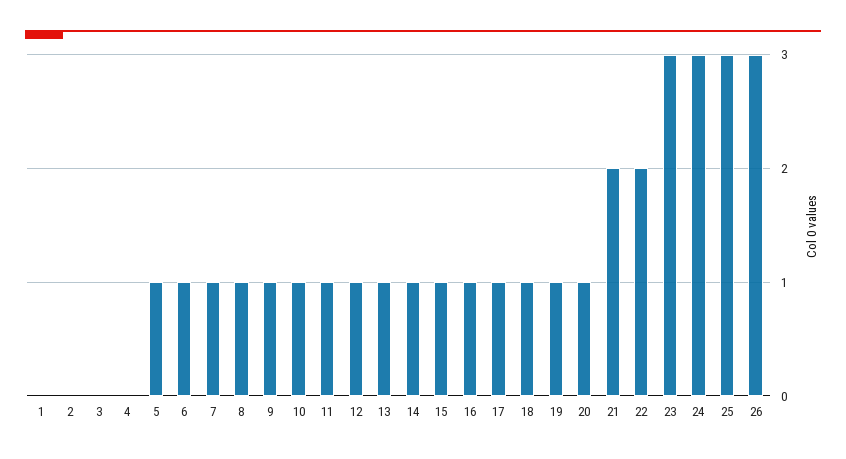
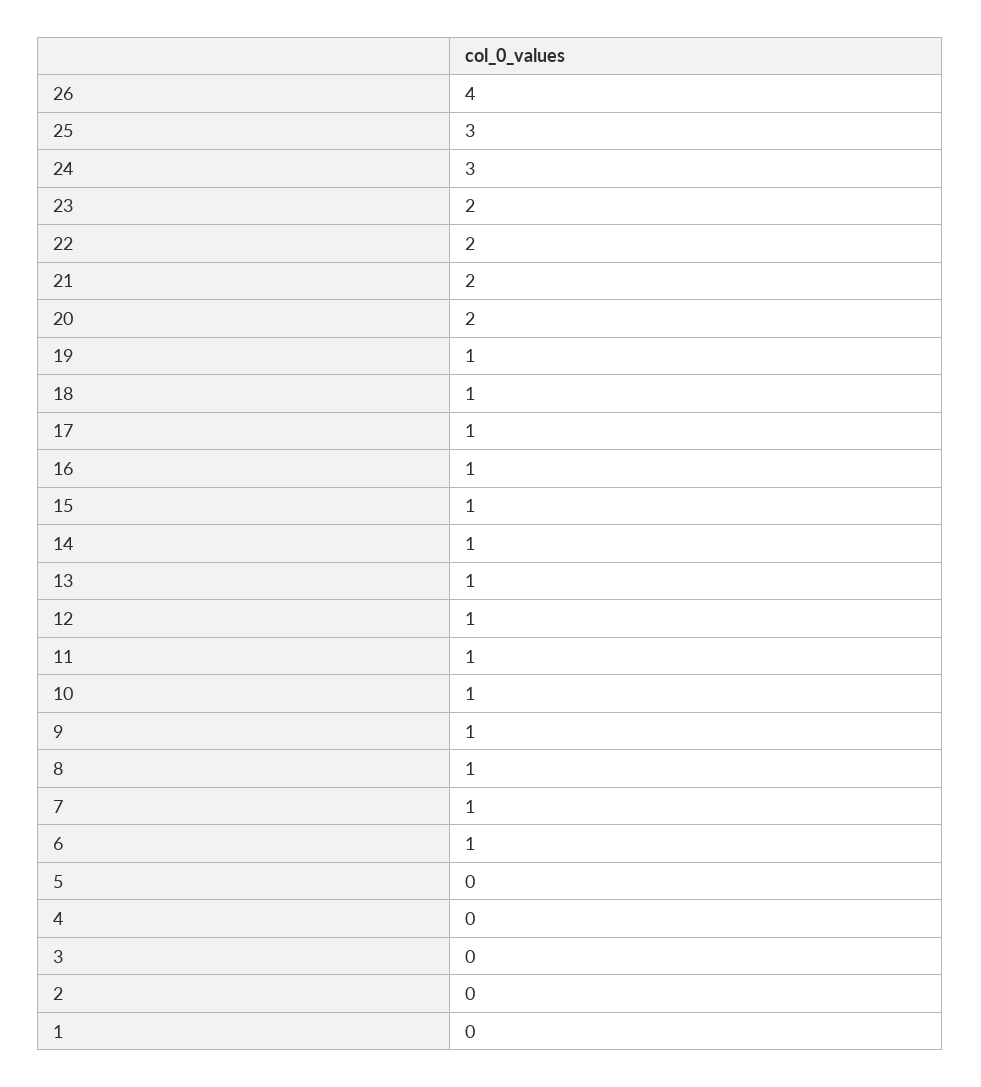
5: 1 -> 0
20: 1 -> 2
23: 3 -> 2
26: 3 -> 4

